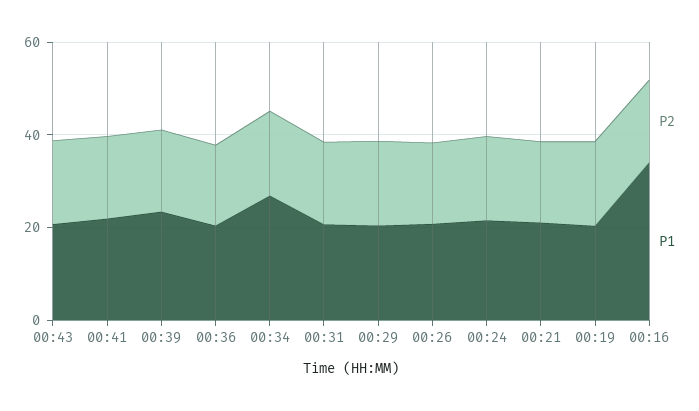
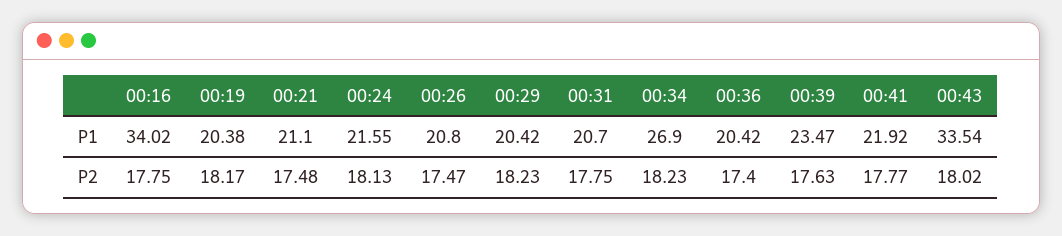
P1, 00:43: 20 -> 33.54

